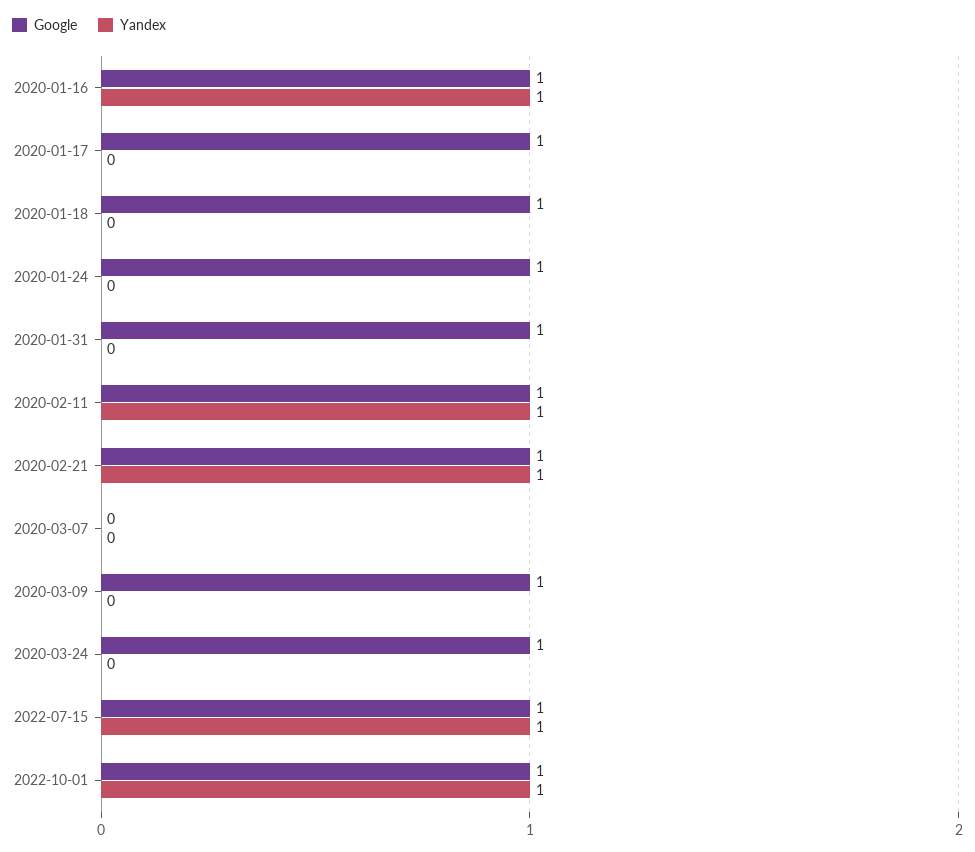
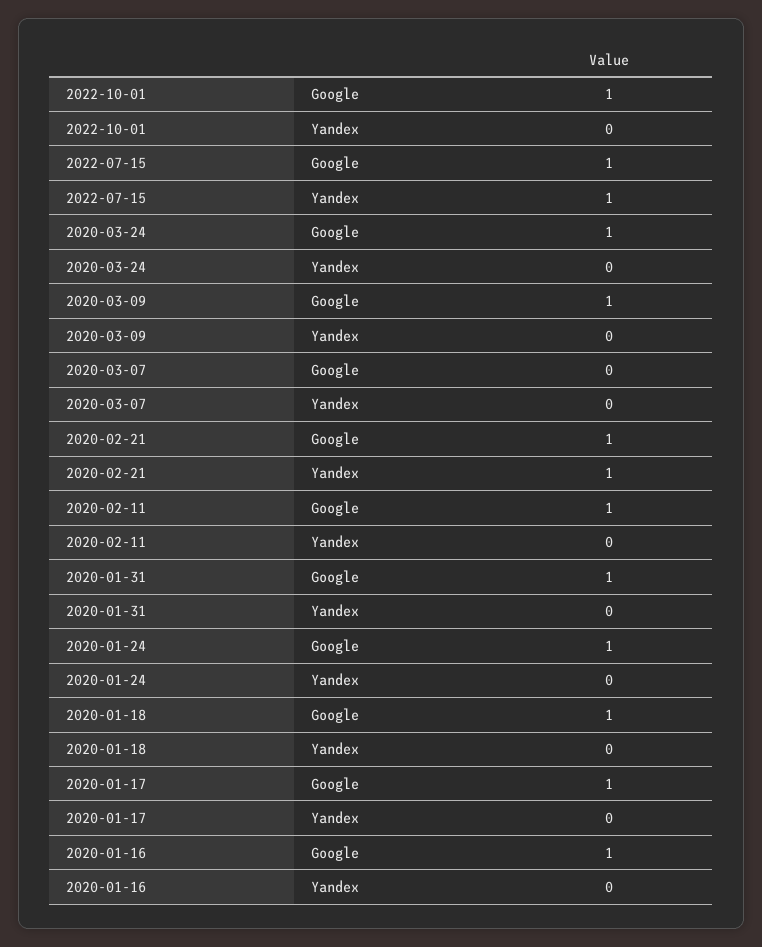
Yandex, 2020-01-16: 1 -> 0
Yandex, 2020-02-11: 1 -> 0
Yandex, 2022-10-01: 1 -> 0

